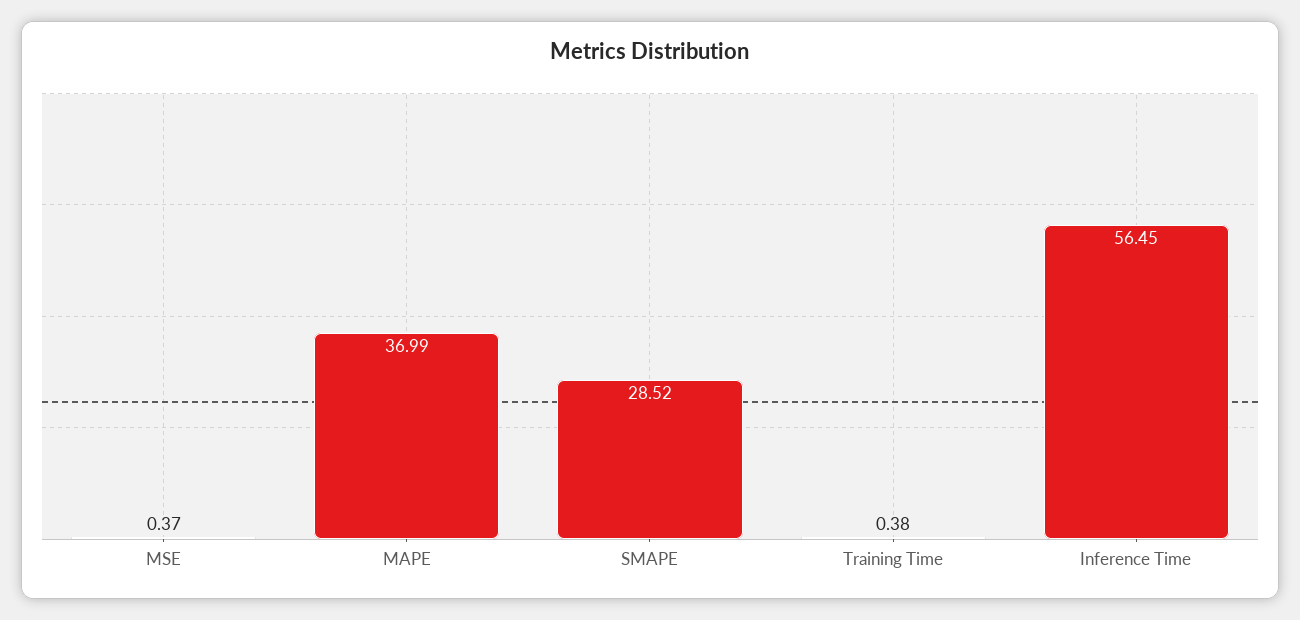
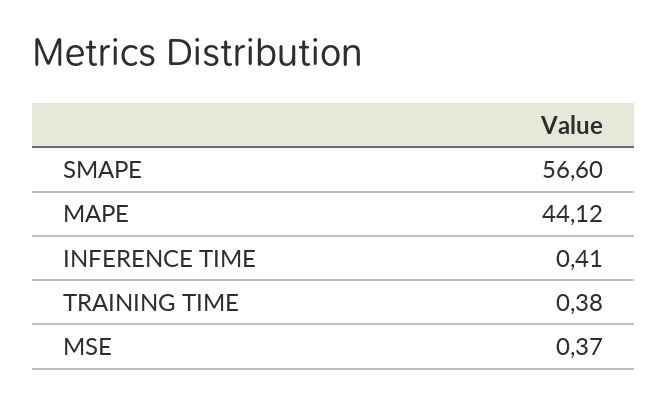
MAPE: 36.99 -> 44.12
SMAPE: 28.52 -> 56.6
Inference Time: 56.45 -> 0.41

